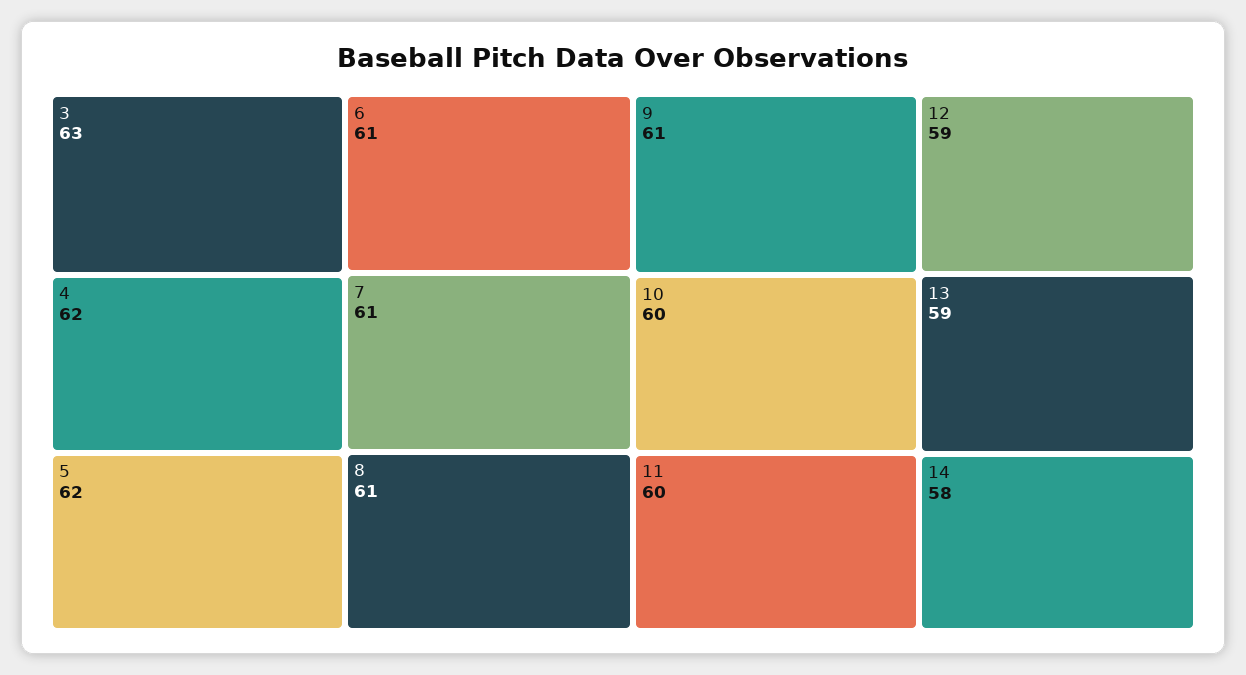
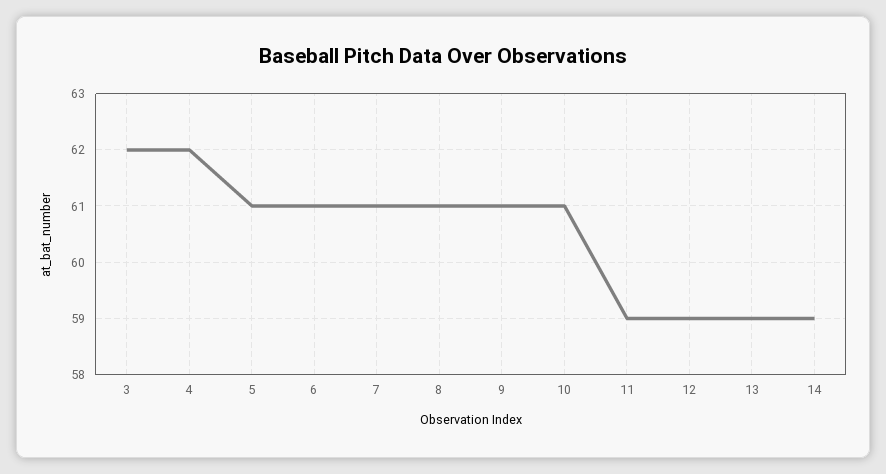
3: 63 -> 62
5: 62 -> 61
10: 60 -> 61
11: 60 -> 59
14: 58 -> 59

